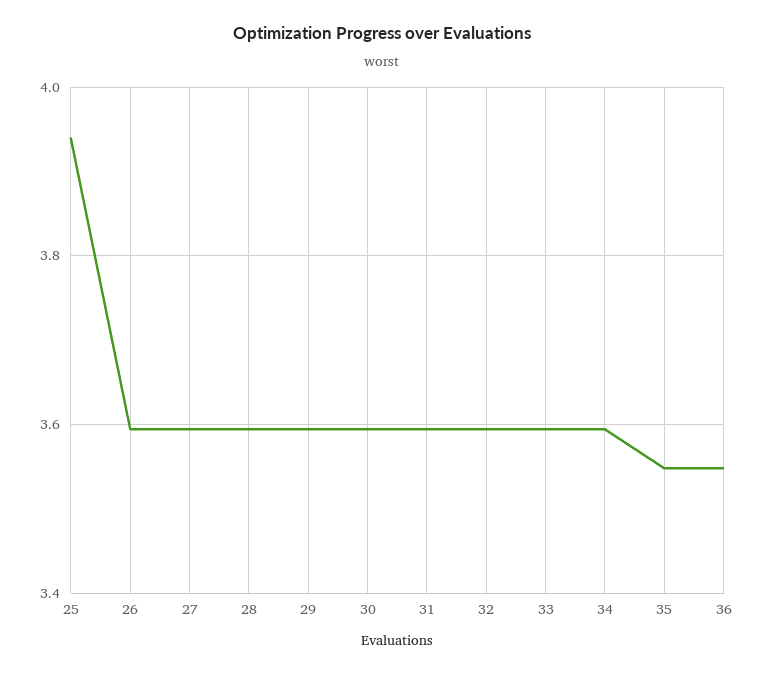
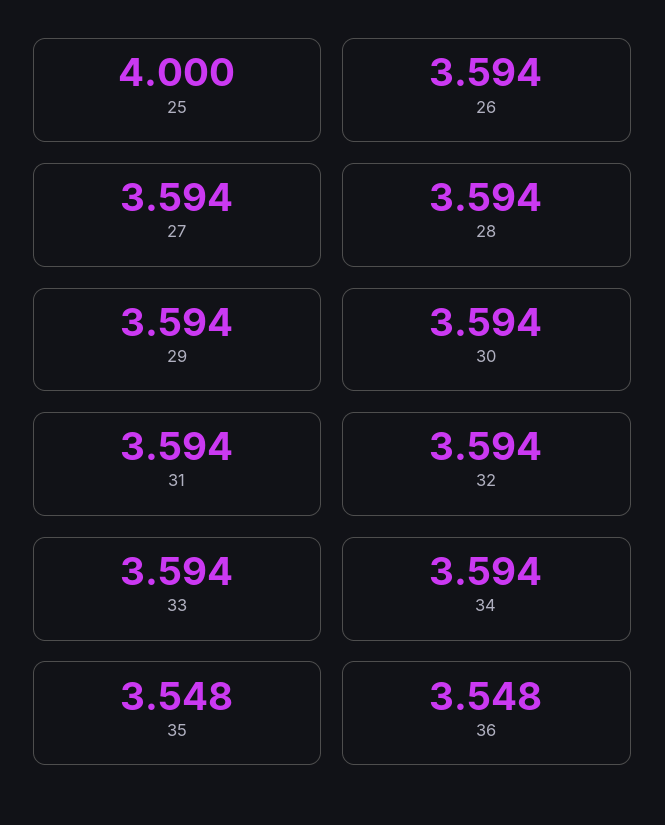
25: 3.94 -> 4

